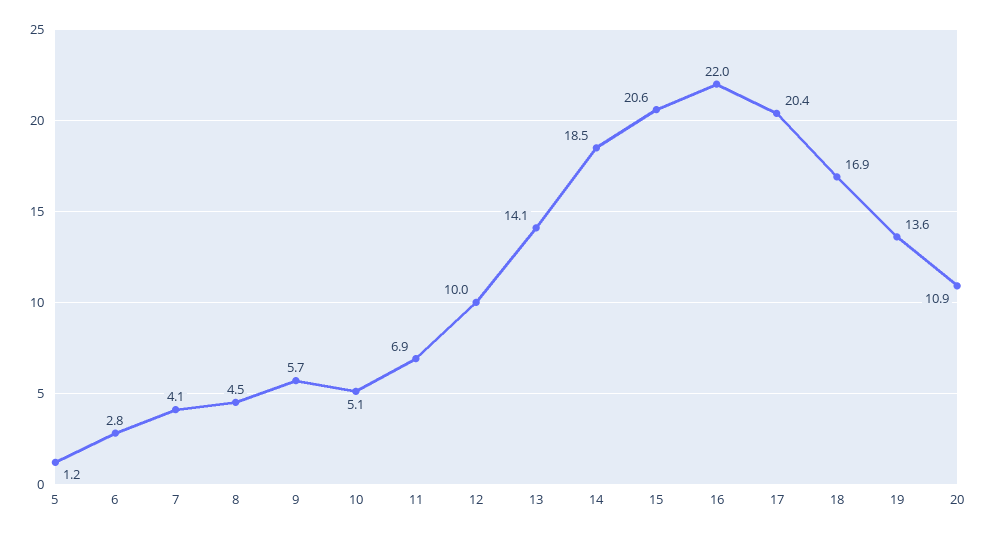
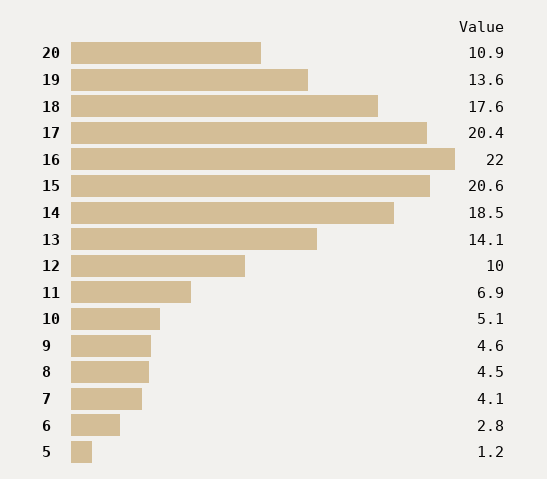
9: 5.7 -> 4.6
18: 16.9 -> 17.6

